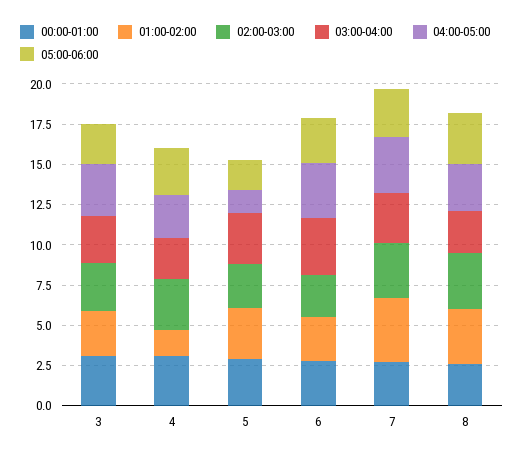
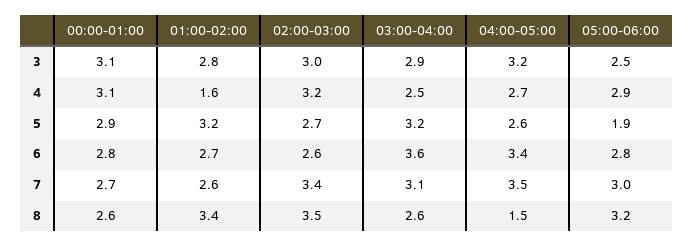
04:00-05:00, 5: 1.5 -> 2.6
01:00-02:00, 7: 4 -> 2.6
04:00-05:00, 8: 3 -> 1.5

